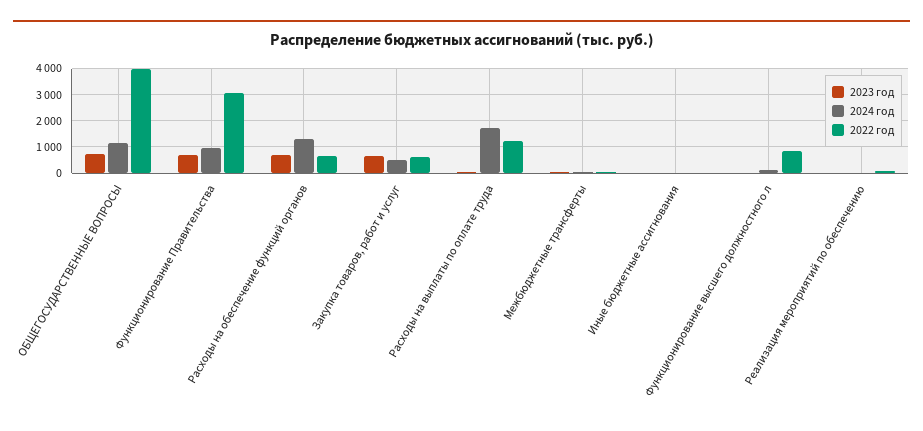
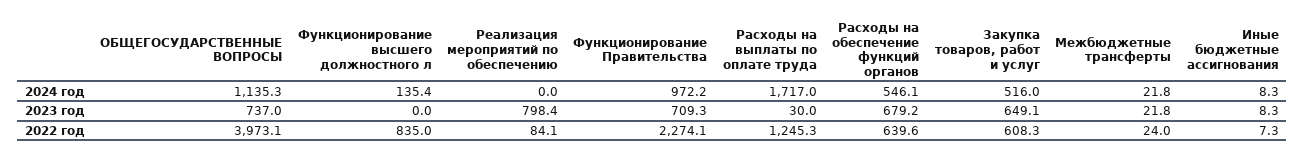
2022 год, Функционирование Правительства: 3000 -> 2274.1
2024 год, Расходы на обеспечение функций органов: 1250 -> 546.1
2023 год, Реализация мероприятий по обеспечению: 0 -> 798.4

